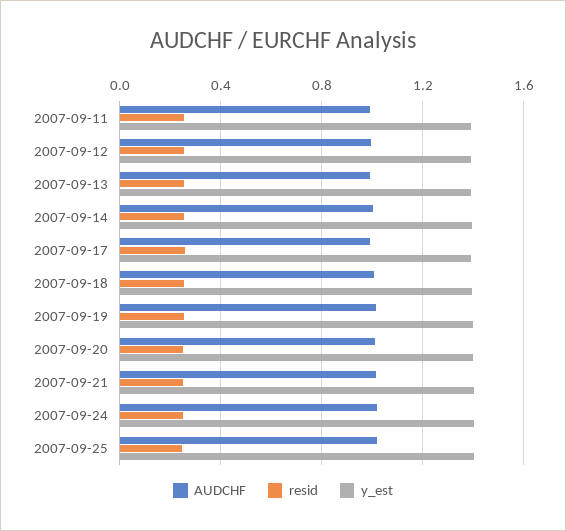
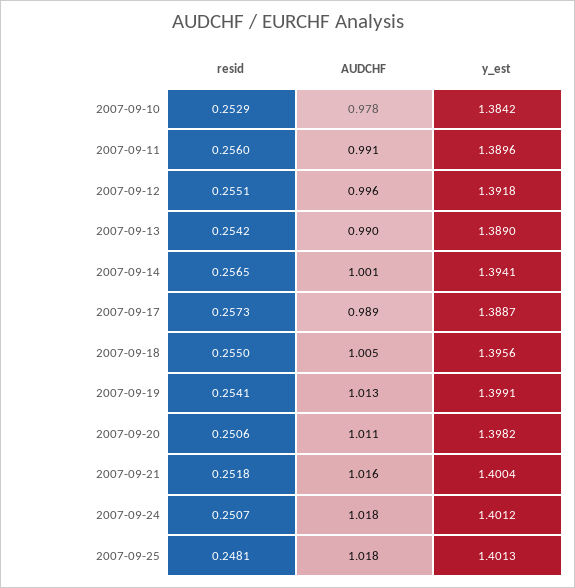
resid, 2007-09-10: none -> 0.2529
AUDCHF, 2007-09-10: none -> 0.978
y_est, 2007-09-10: none -> 1.3842

